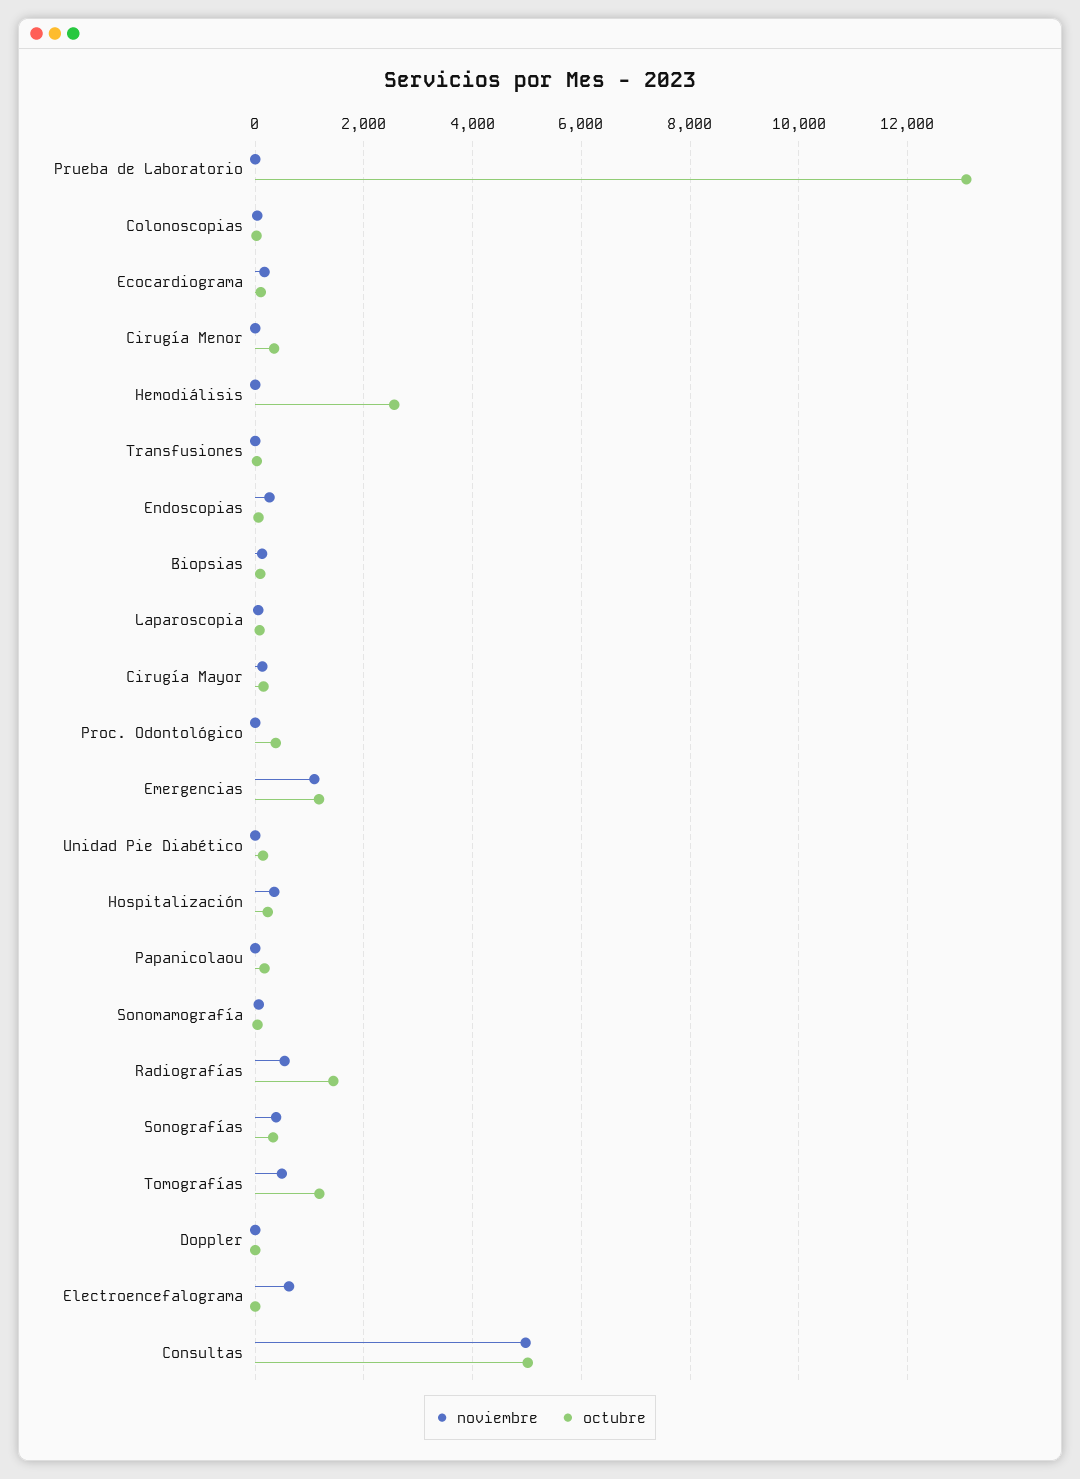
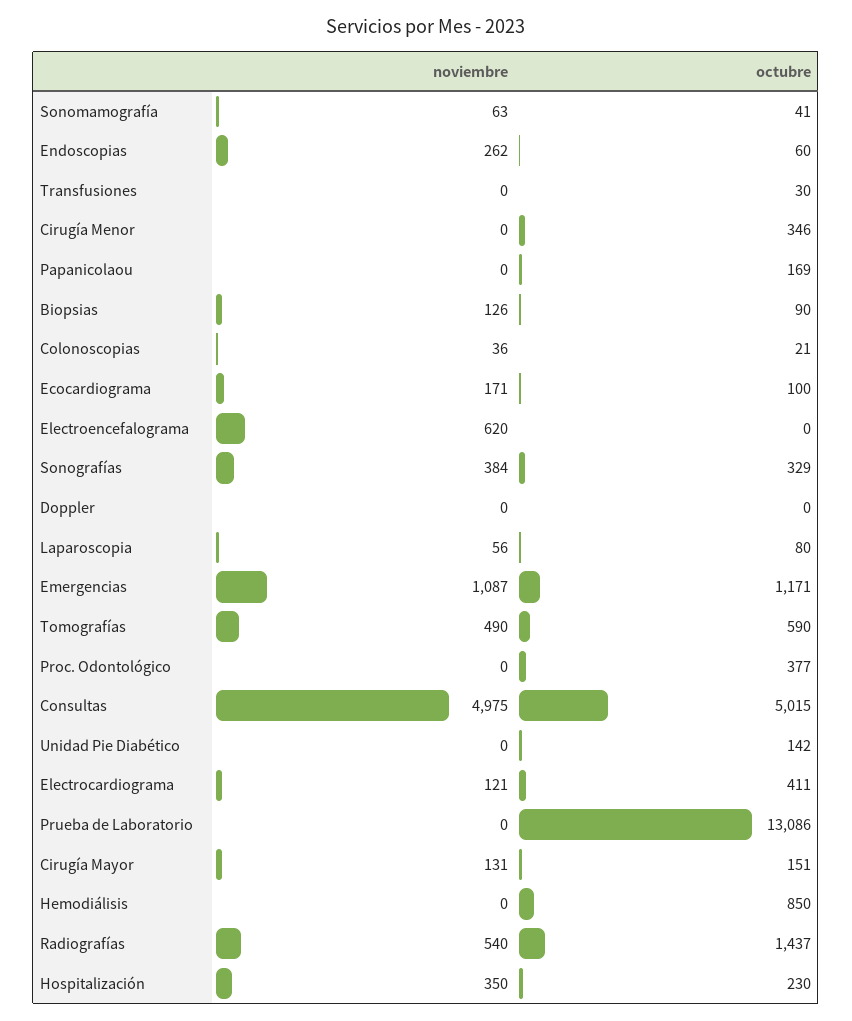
octubre, Hemodiálisis: 2600 -> 850
octubre, Tomografías: 1200 -> 590
noviembre, Electrocardiograma: none -> 121
octubre, Electrocardiograma: none -> 411

